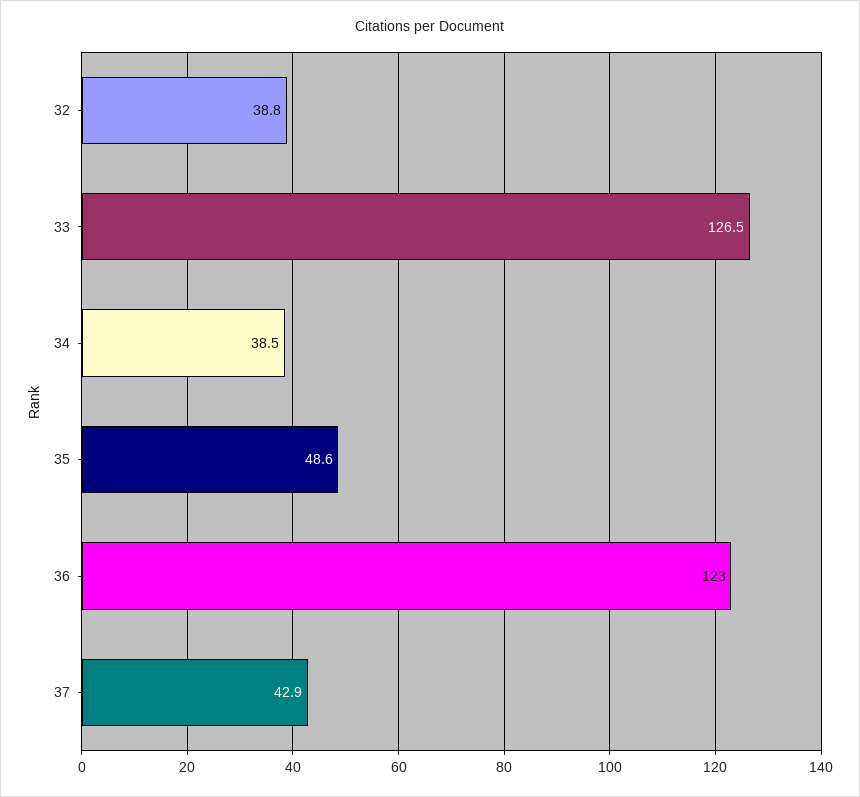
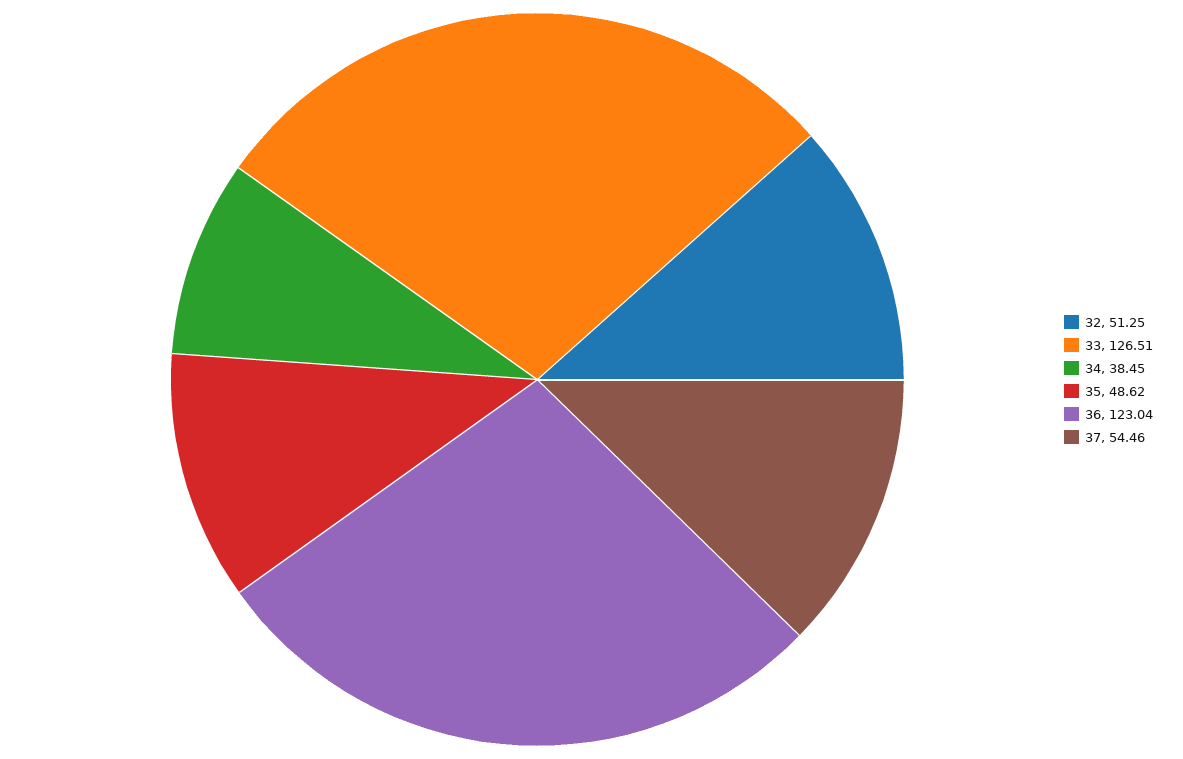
32: 38.8 -> 51.25
37: 42.9 -> 54.46

